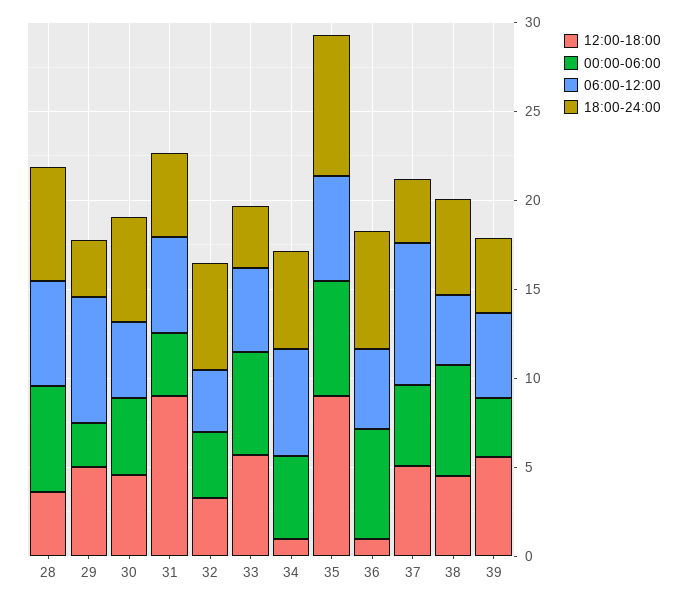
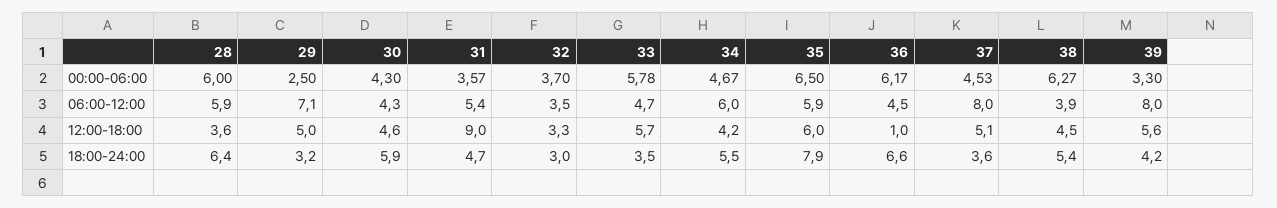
18:00-24:00, 32: 6 -> 3
12:00-18:00, 34: 1 -> 4.2
12:00-18:00, 35: 9 -> 6
06:00-12:00, 39: 5 -> 8

